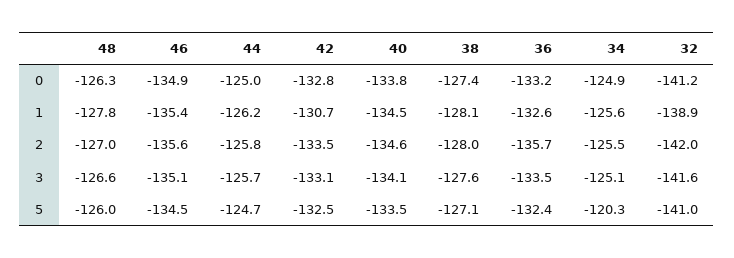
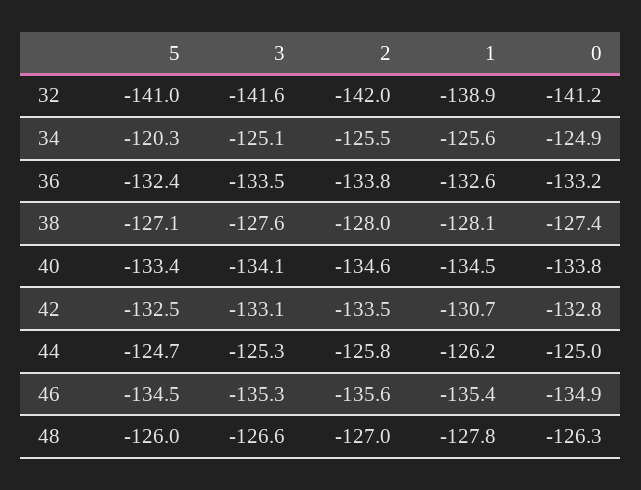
36, 2: -135.7 -> -133.8
46, 3: -135.1 -> -135.3
44, 3: -125.7 -> -125.3
40, 5: -133.5 -> -133.4

